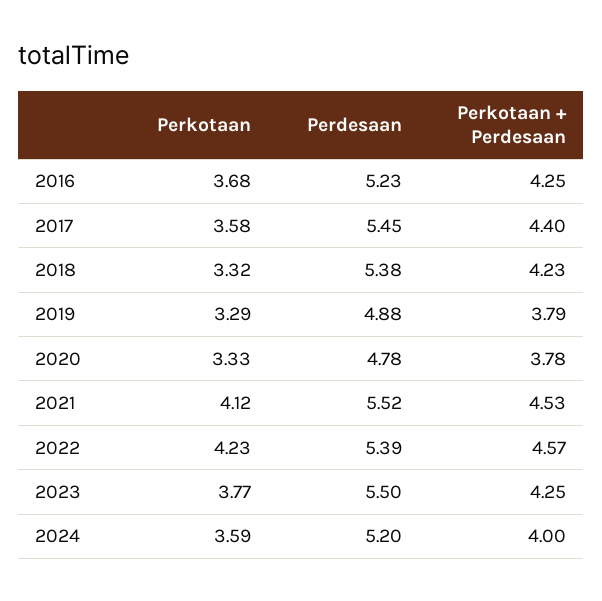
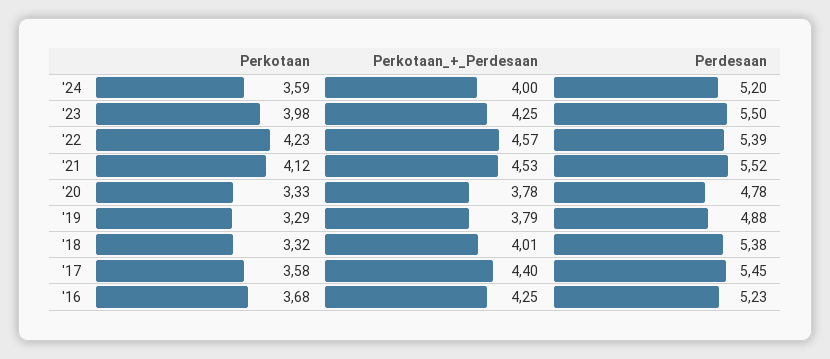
Perkotaan + Perdesaan, 2018: 4.23 -> 4.01
Perkotaan, 2023: 3.77 -> 3.98

